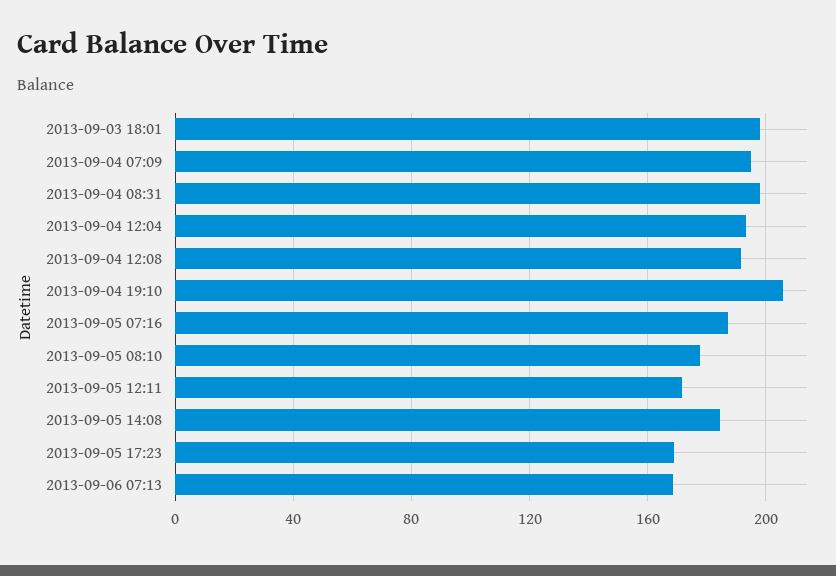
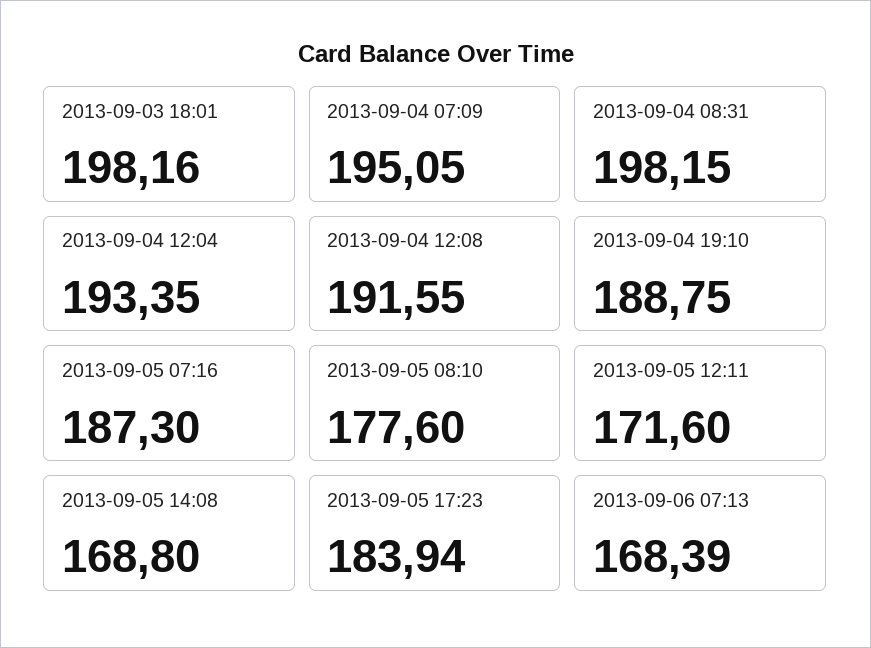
2013-09-04 19:10: 205 -> 188.75
2013-09-05 14:08: 185 -> 168.8
2013-09-05 17:23: 170 -> 183.94

